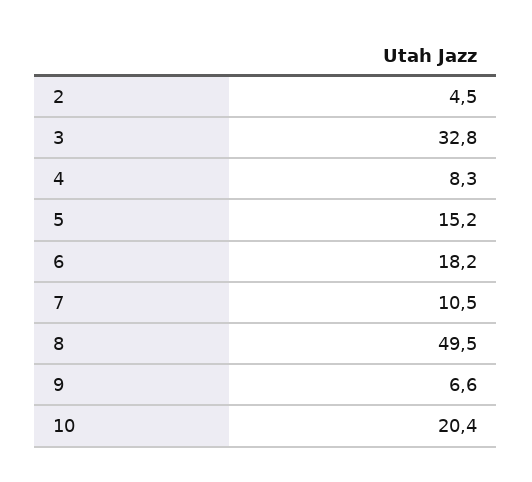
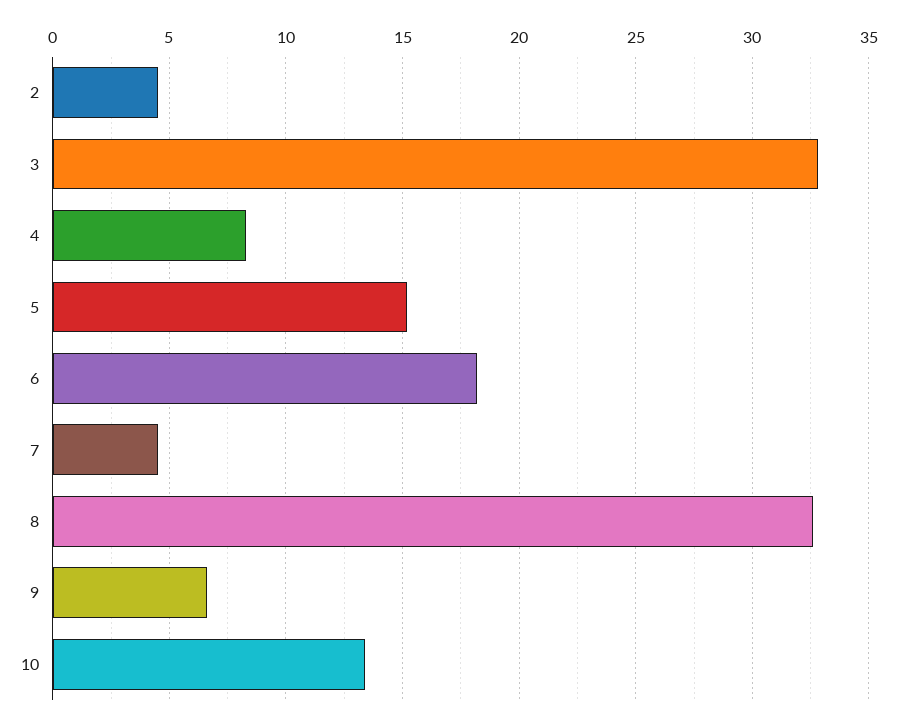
7: 10.5 -> 4.5
8: 49.5 -> 32.5
10: 20.4 -> 13.5

